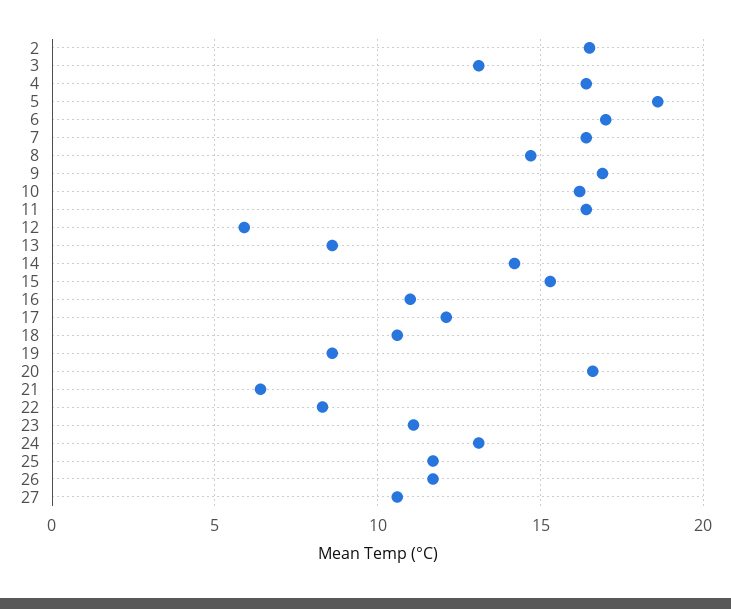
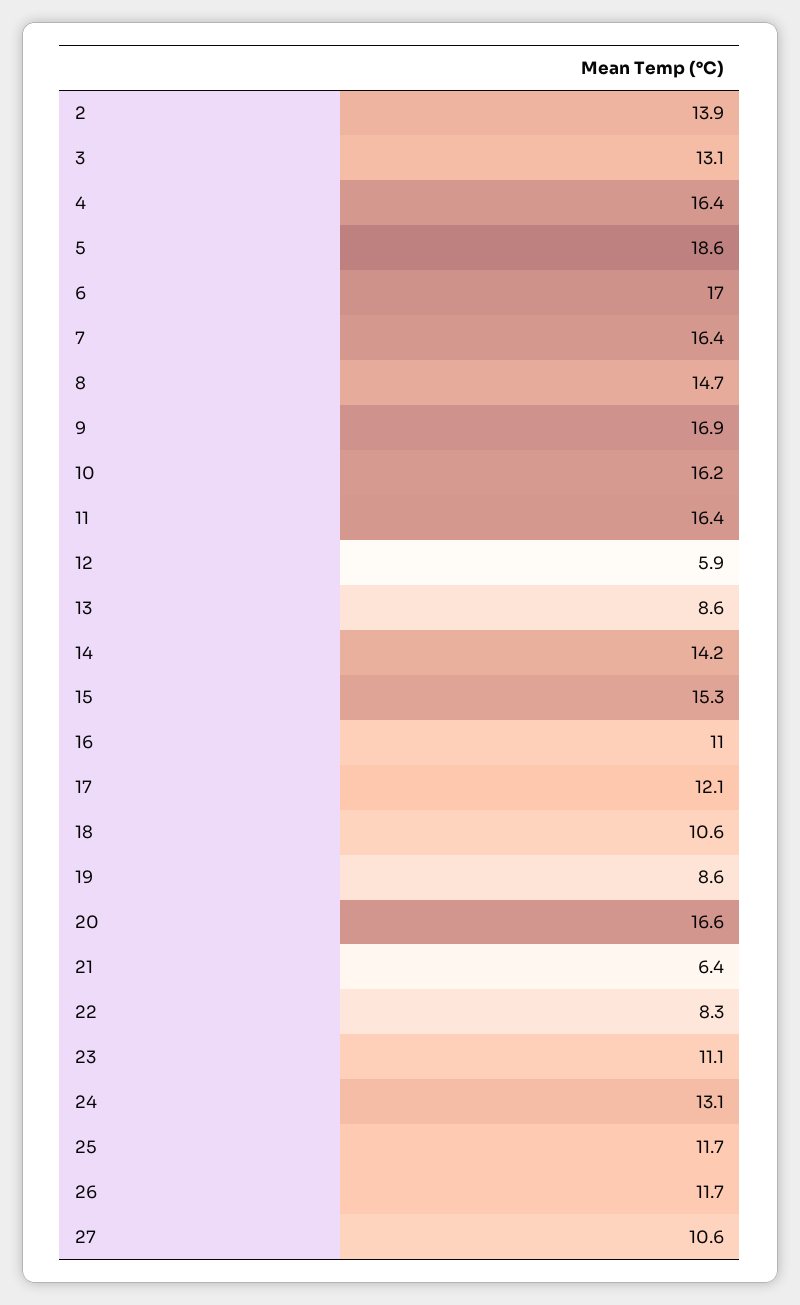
2: 16.5 -> 13.9

